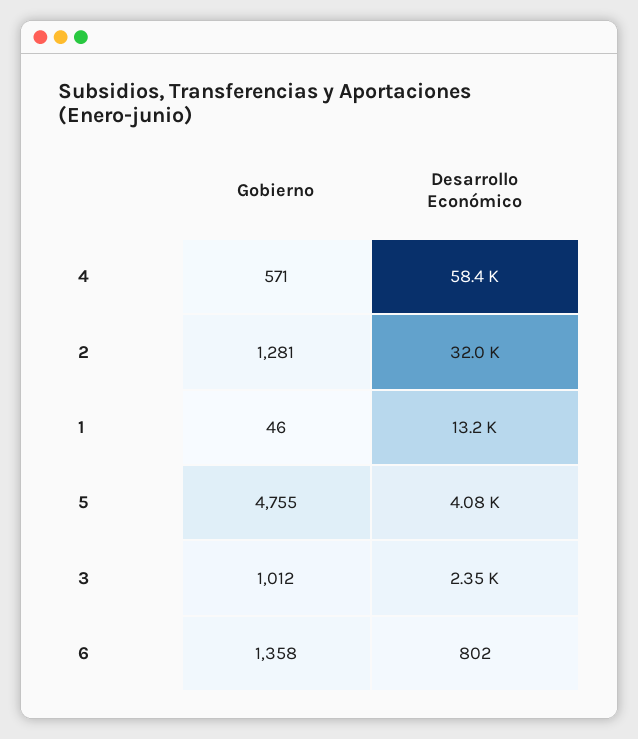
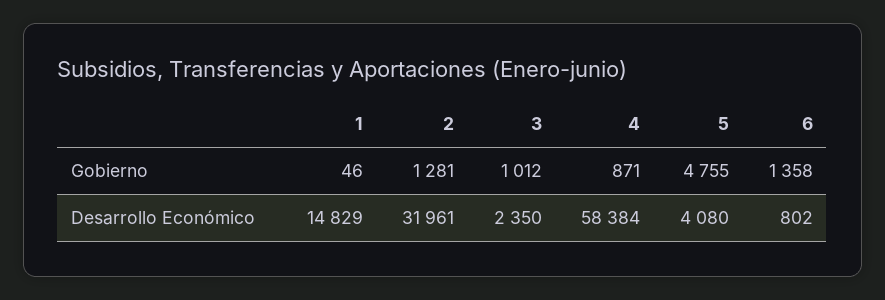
Gobierno, 4: 571 -> 871
Desarrollo Económico, 1: 13200 -> 14829

